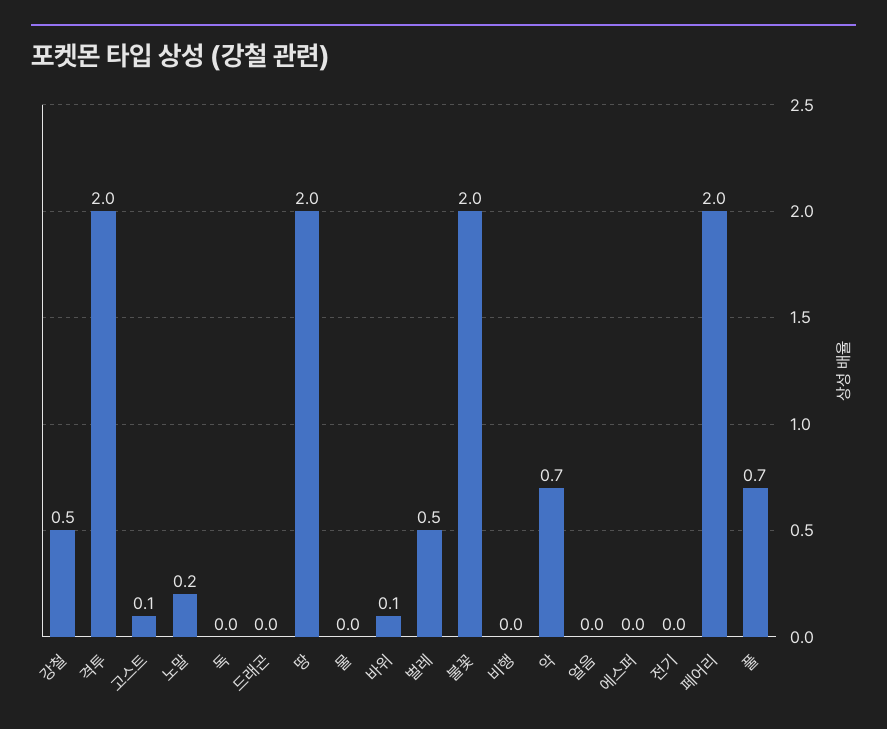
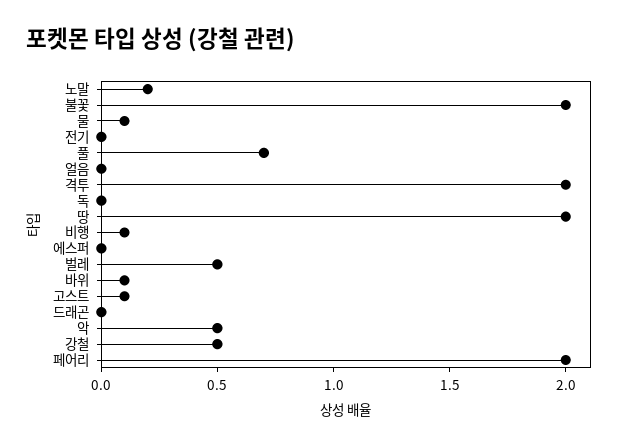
물: 0 -> 0.1
비행: 0 -> 0.1
악: 0.7 -> 0.5

